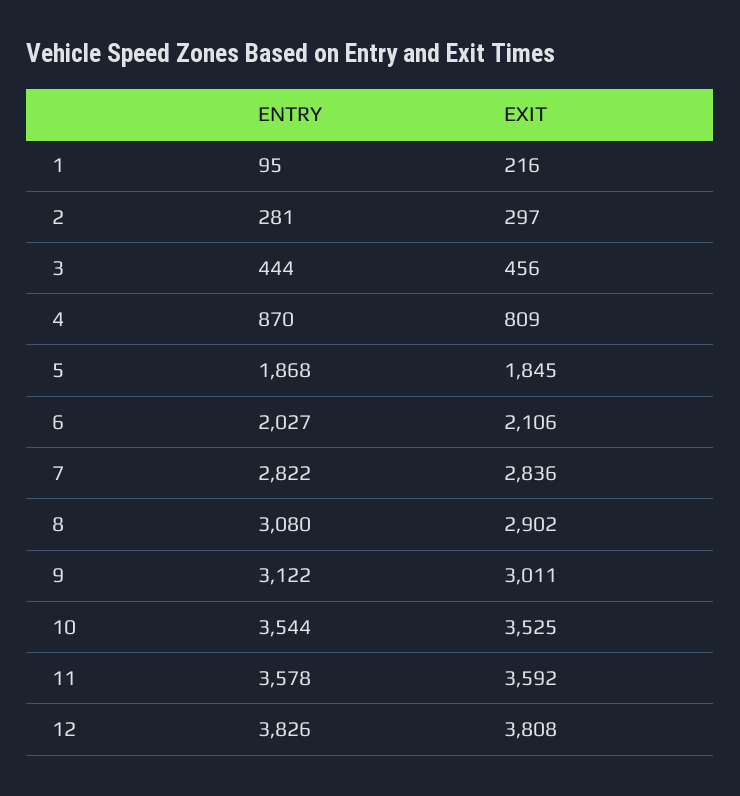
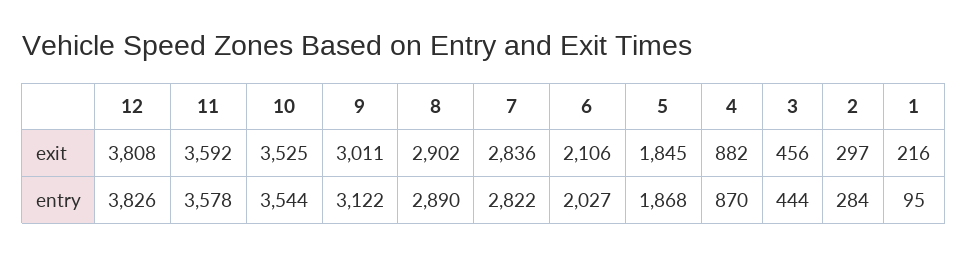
ENTRY, 2: 281 -> 284
EXIT, 4: 809 -> 882
ENTRY, 8: 3080 -> 2890

